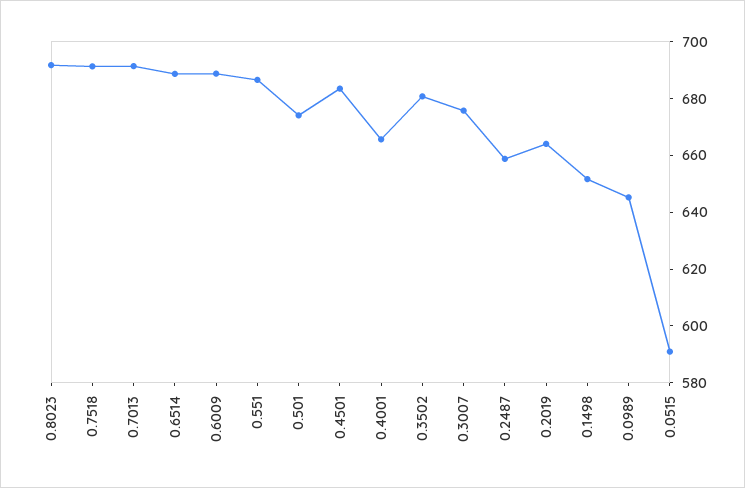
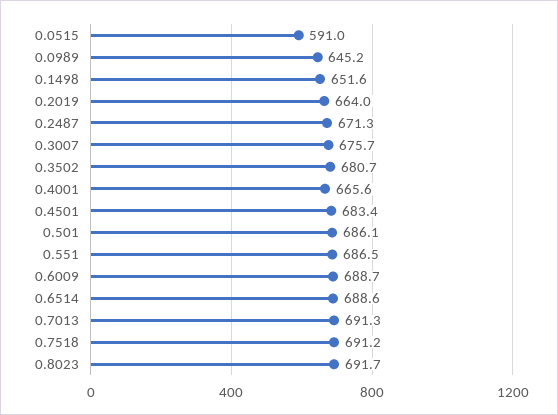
0.501: 675 -> 686.1
0.2487: 660 -> 671.3

